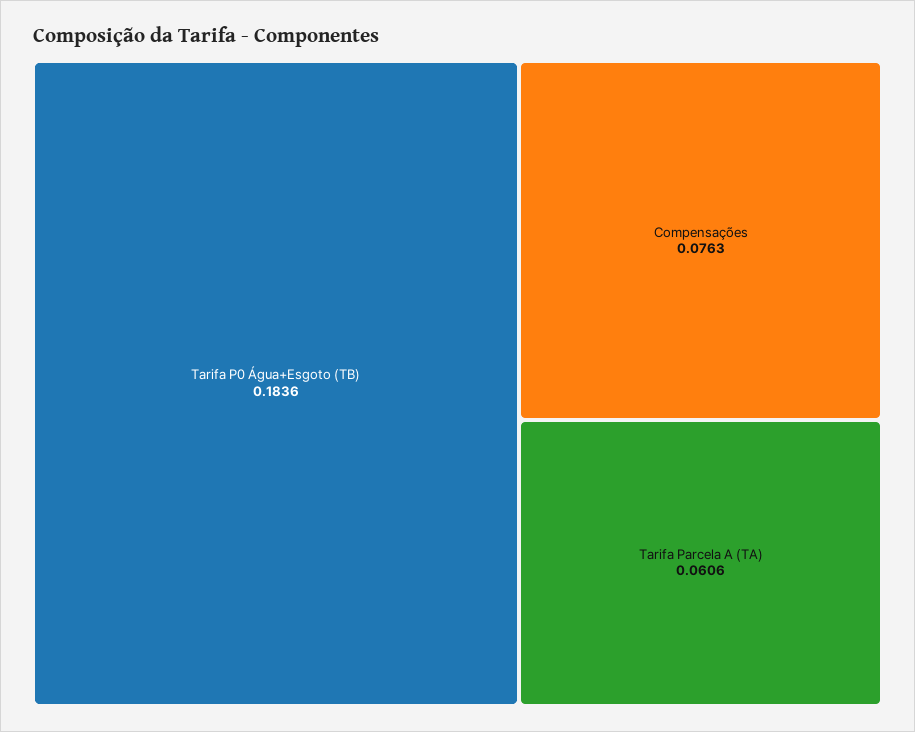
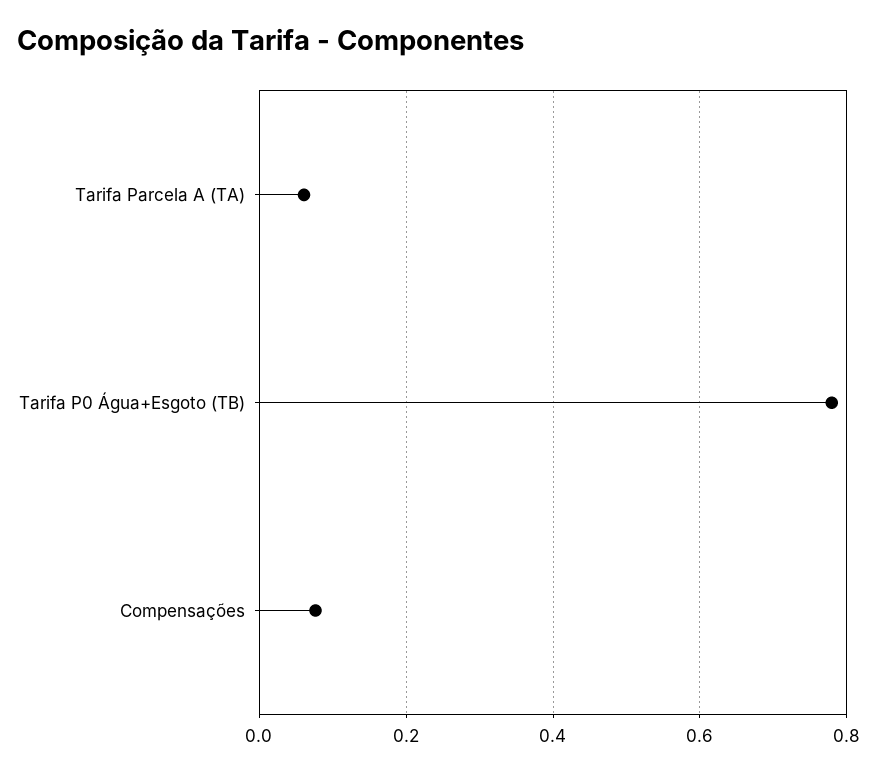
Tarifa P0 Água+Esgoto (TB): 0.1836 -> 0.78

